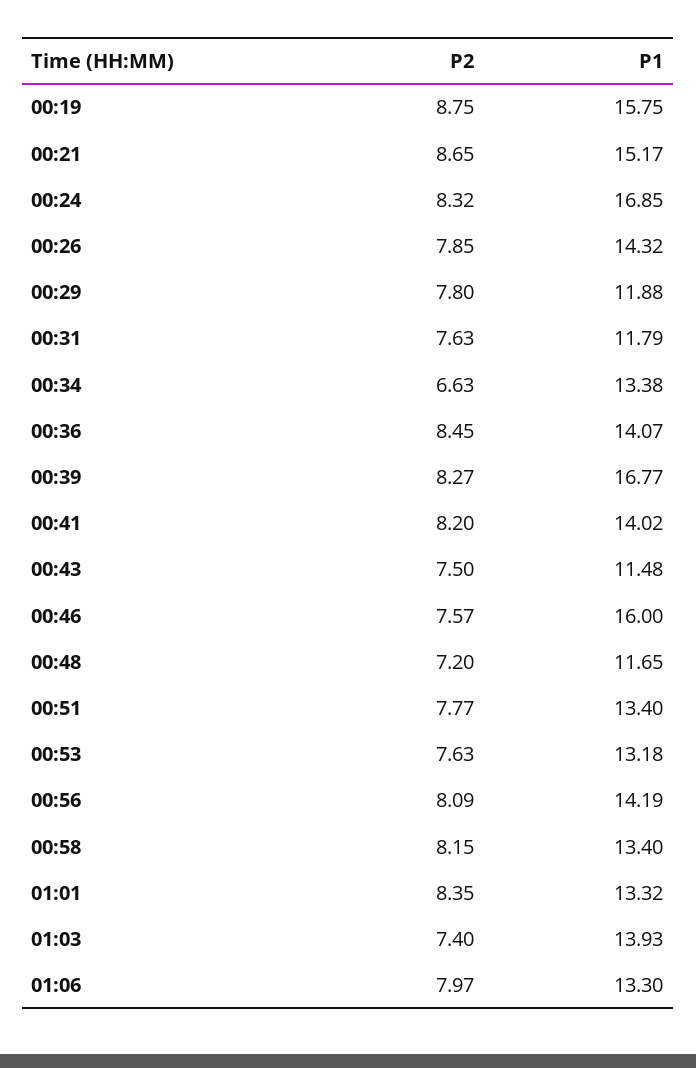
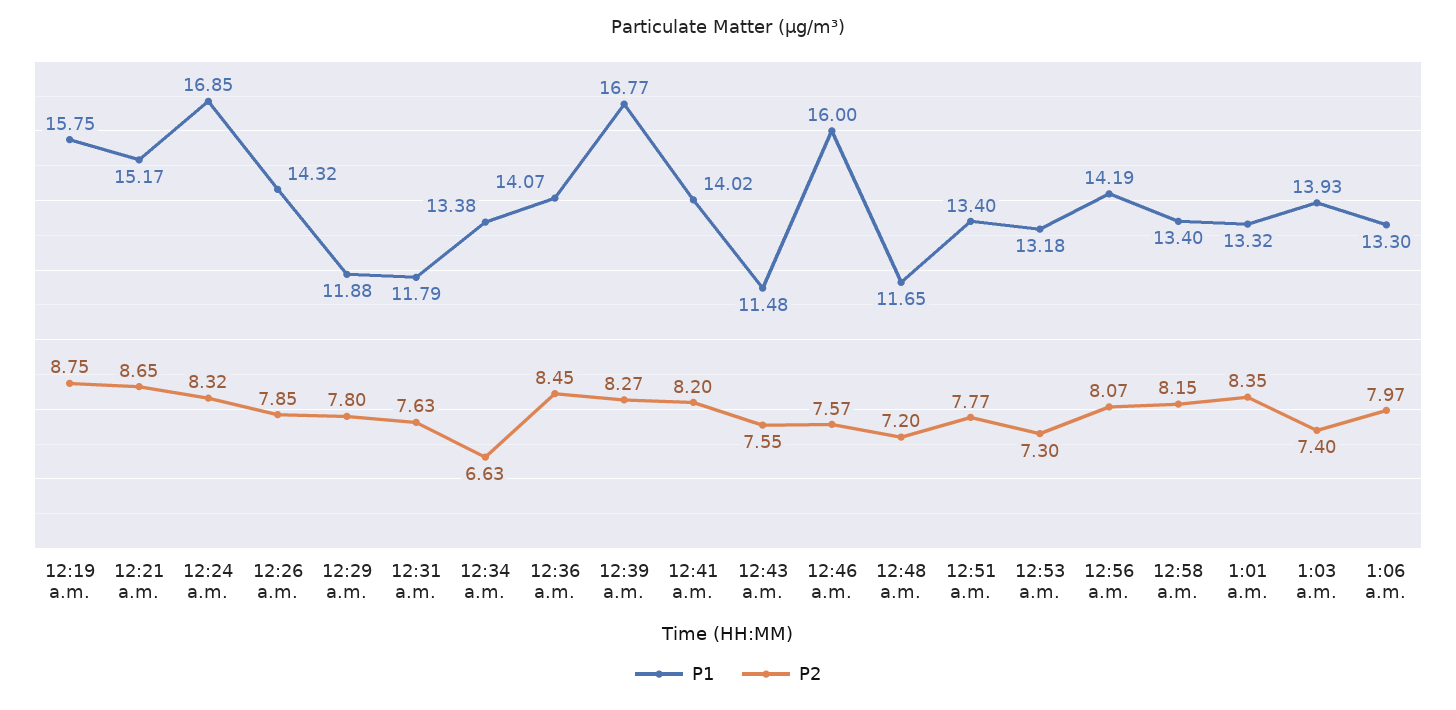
P2, 00:43: 7.5 -> 7.55
P2, 00:53: 7.63 -> 7.3
P2, 00:56: 8.09 -> 8.07

